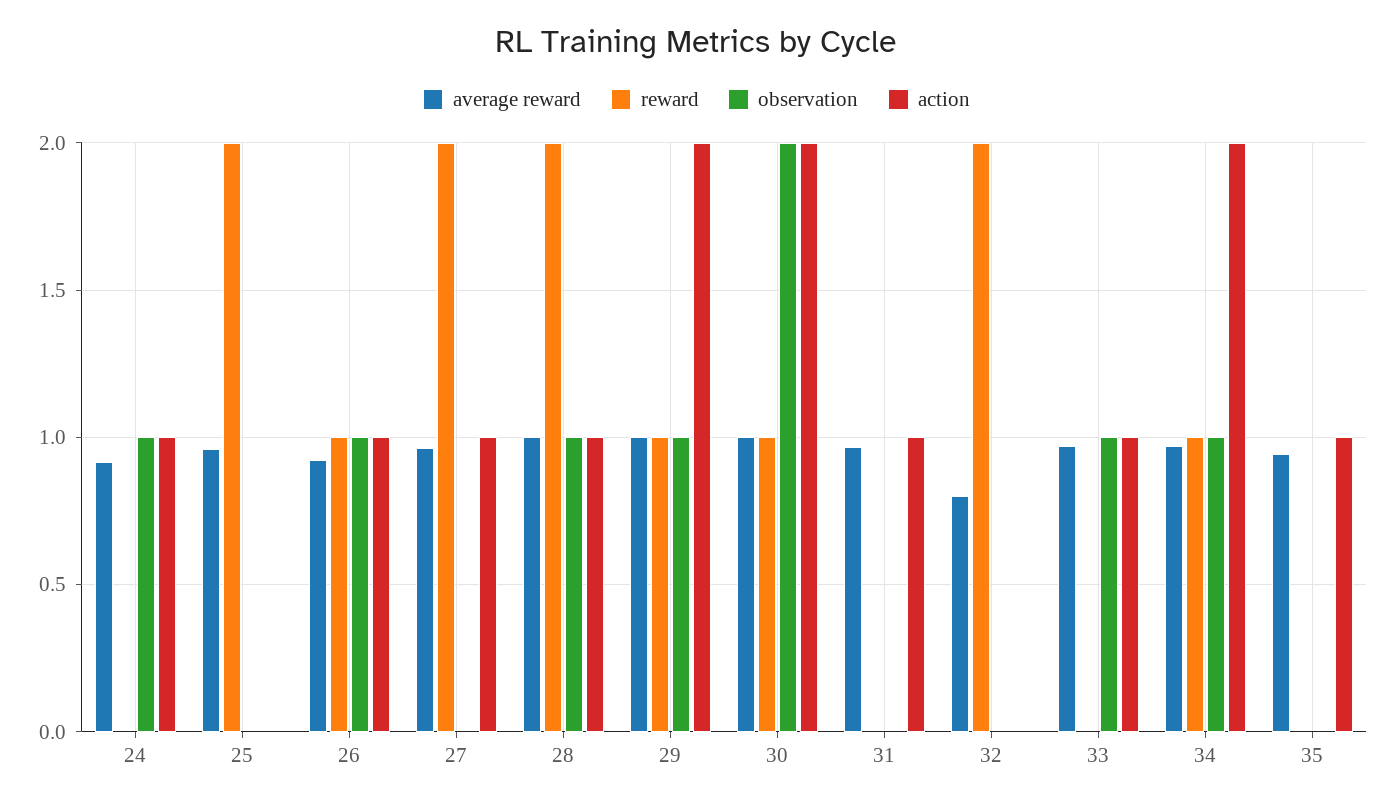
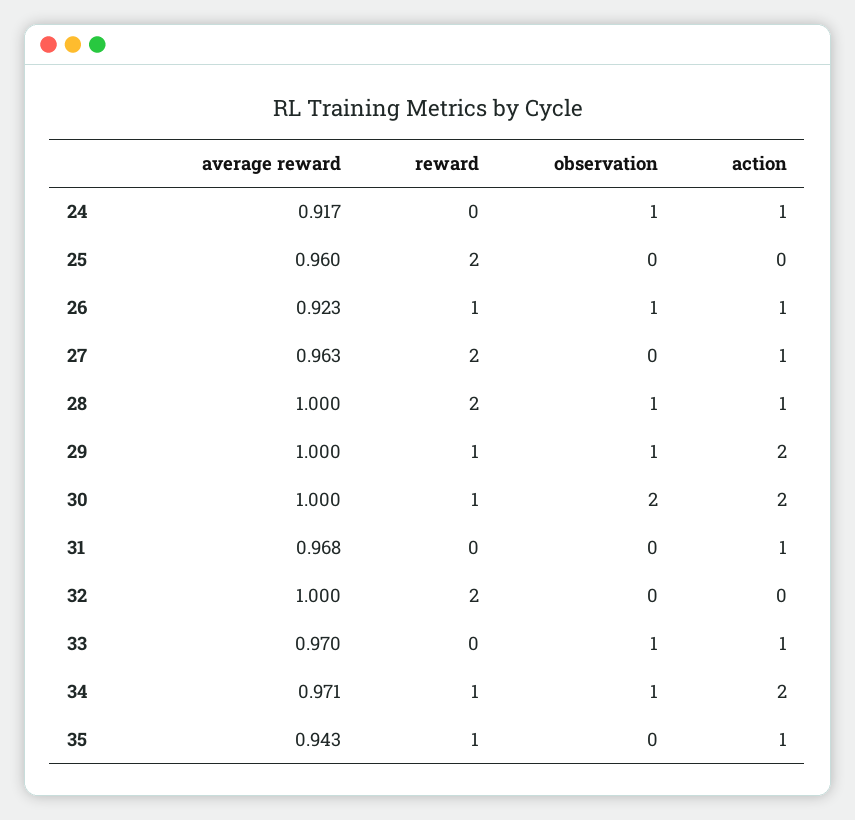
average reward, 32: 0.8 -> 1
reward, 35: 0 -> 1

